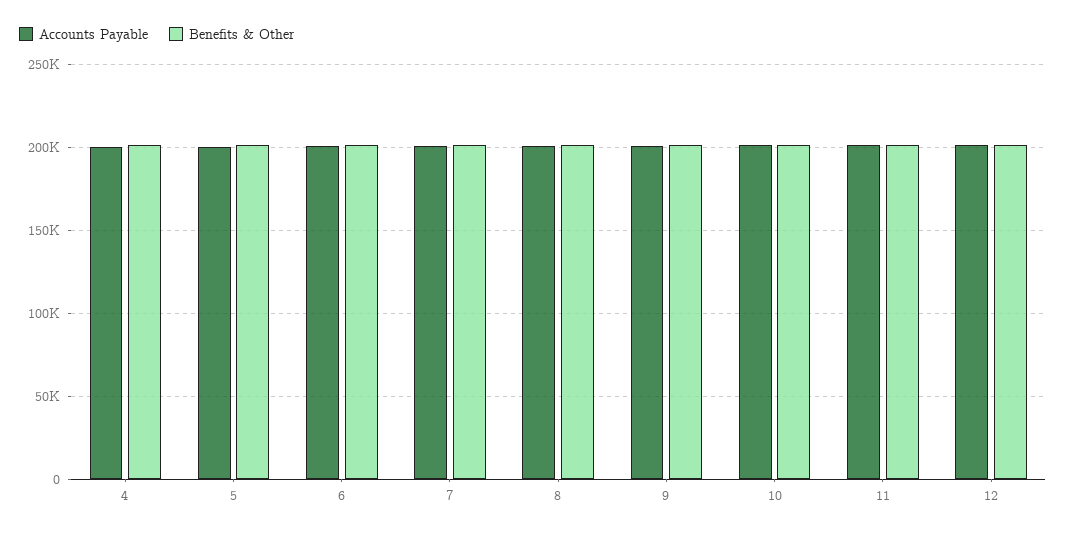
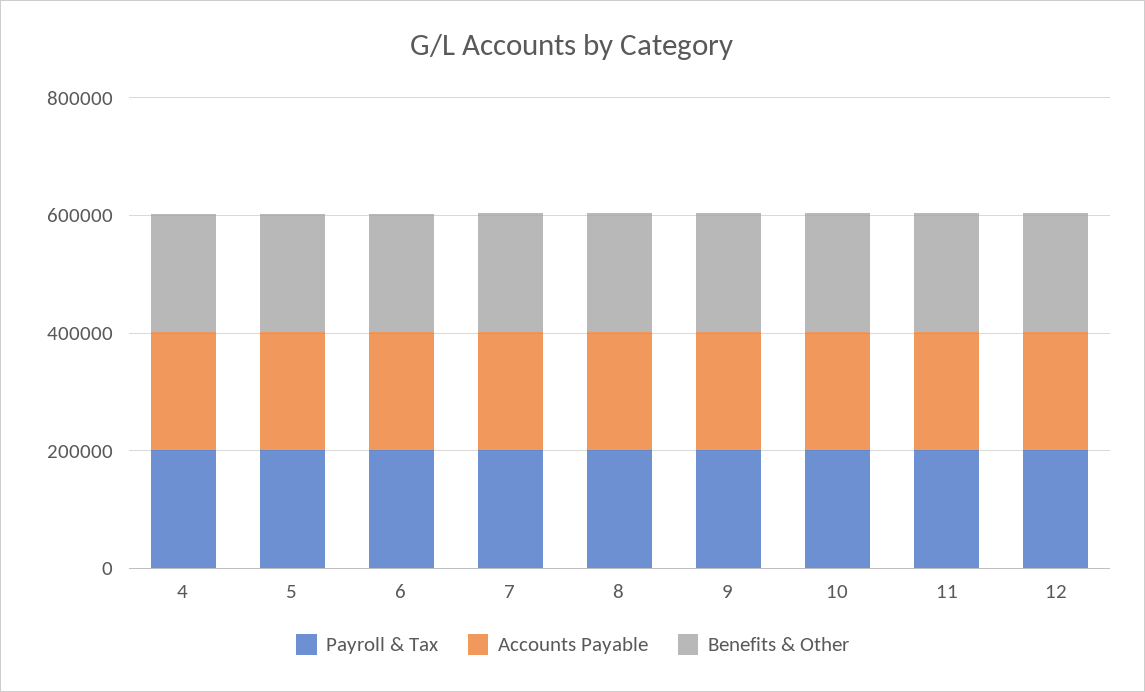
Payroll & Tax, 4: none -> 200000
Payroll & Tax, 5: none -> 200000
Payroll & Tax, 6: none -> 200000
Payroll & Tax, 7: none -> 200000
Payroll & Tax, 8: none -> 200000
Payroll & Tax, 9: none -> 200000
Payroll & Tax, 10: none -> 200000
Payroll & Tax, 11: none -> 200000
Payroll & Tax, 12: none -> 200000

